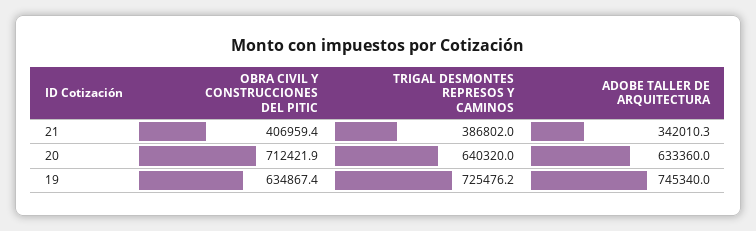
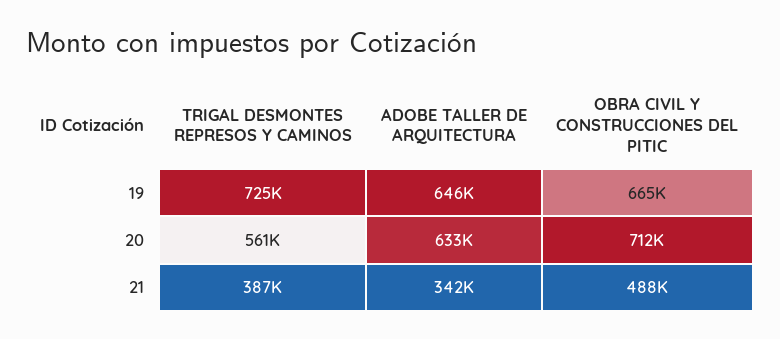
OBRA CIVIL Y CONSTRUCCIONES DEL PITIC, 21: 406959.4 -> 488000
TRIGAL DESMONTES REPRESOS Y CAMINOS, 20: 640320 -> 561000
OBRA CIVIL Y CONSTRUCCIONES DEL PITIC, 19: 634867.4 -> 665000
ADOBE TALLER DE ARQUITECTURA, 19: 745340 -> 646000

